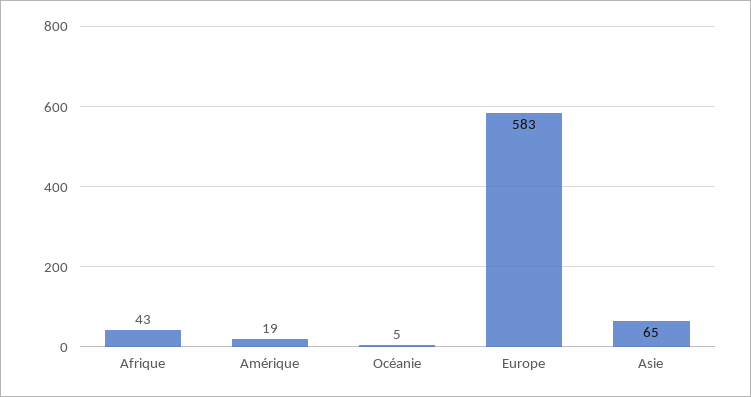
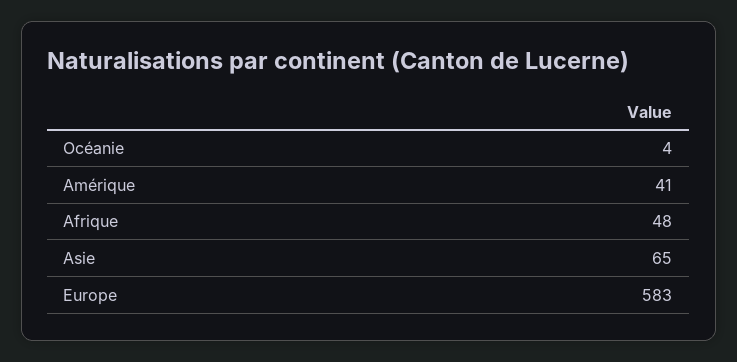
Afrique: 43 -> 48
Amérique: 19 -> 41
Océanie: 5 -> 4

